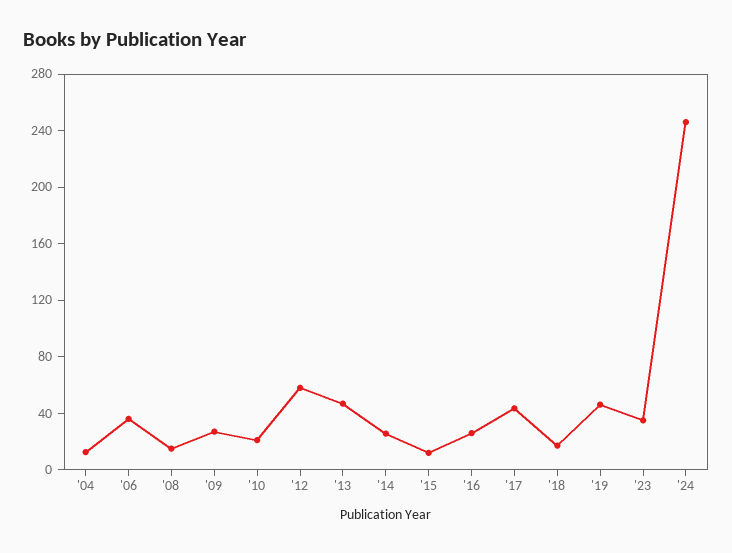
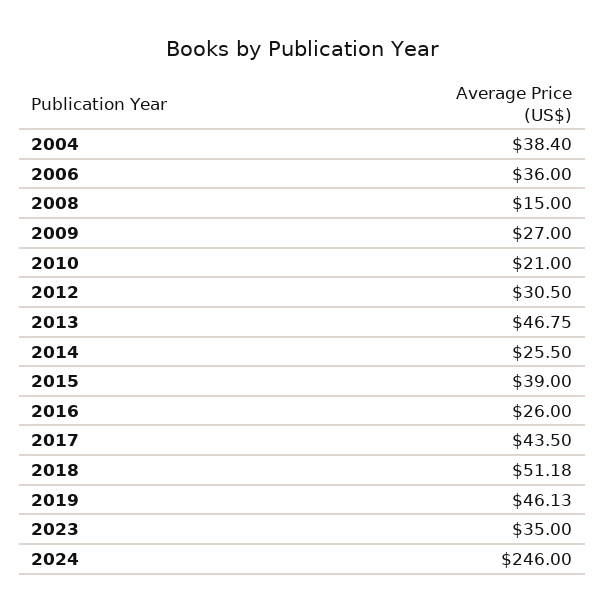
'04: 10 -> 38.4
'12: 60 -> 30.5
'15: 10 -> 39
'18: 20 -> 51.18

